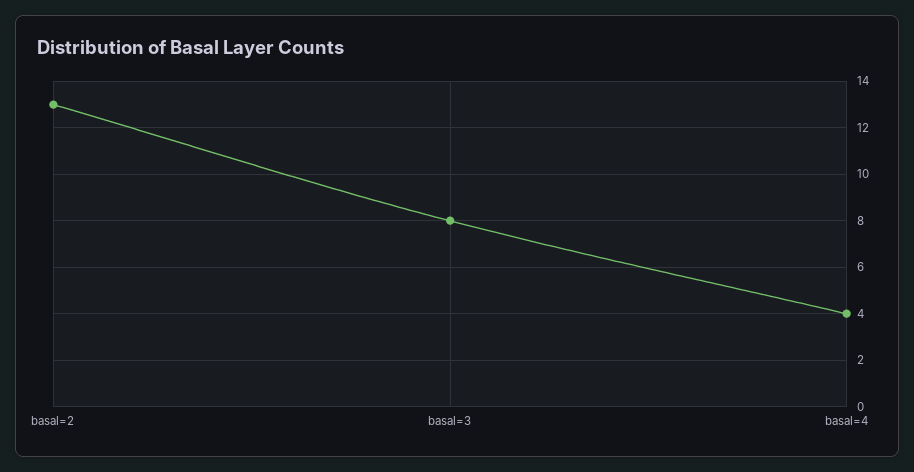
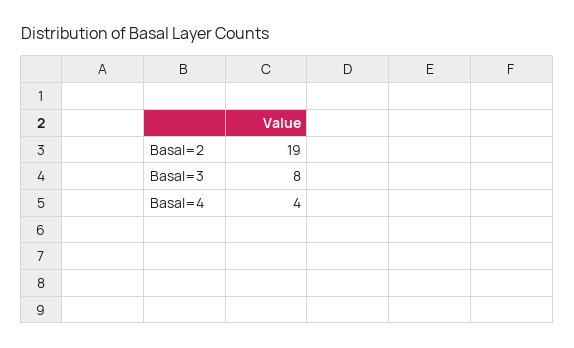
basal=2: 13 -> 19

